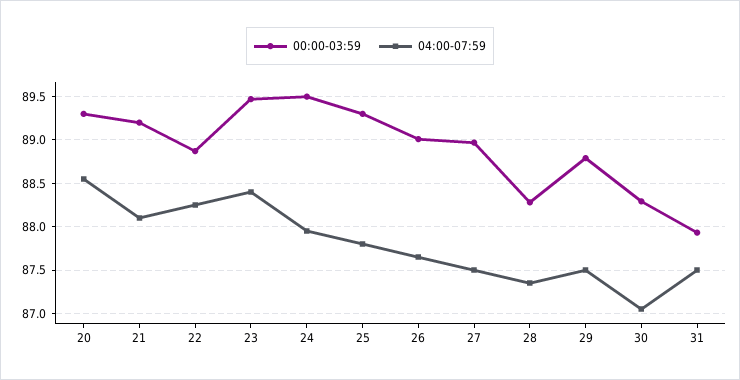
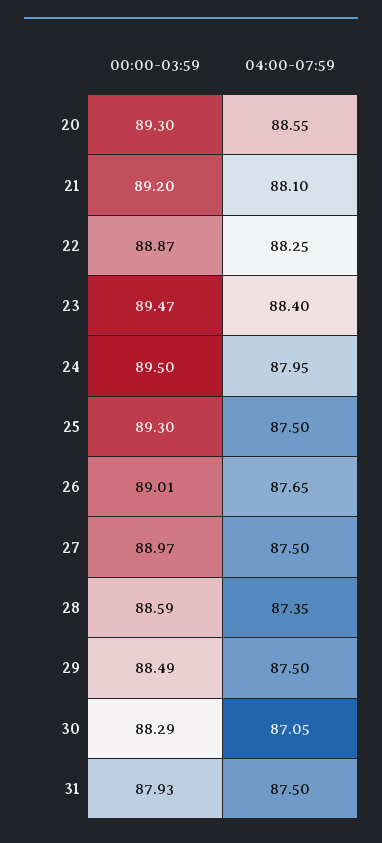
04:00-07:59, 25: 87.8 -> 87.5
00:00-03:59, 28: 88.3 -> 88.59
00:00-03:59, 29: 88.8 -> 88.49

